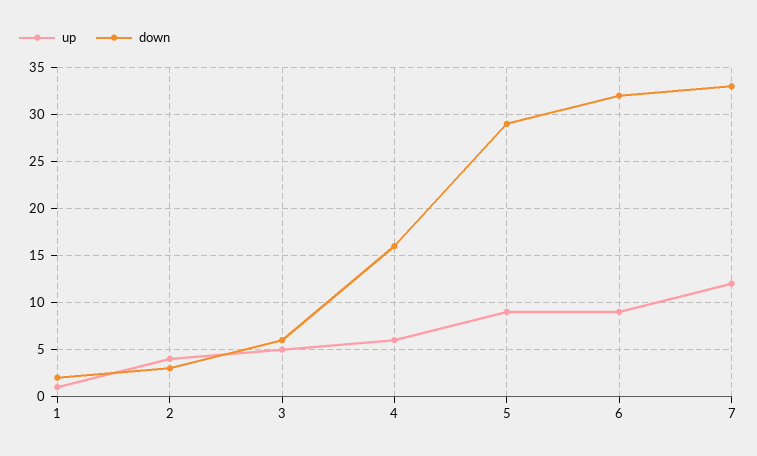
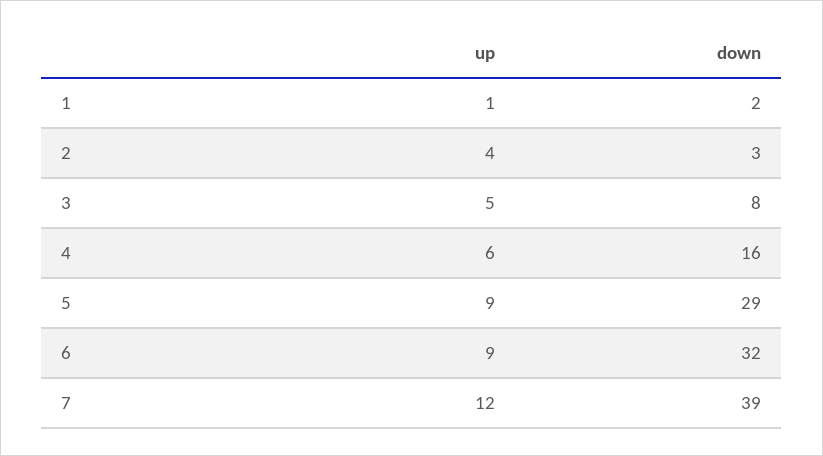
down, 3: 6 -> 8
down, 7: 33 -> 39

